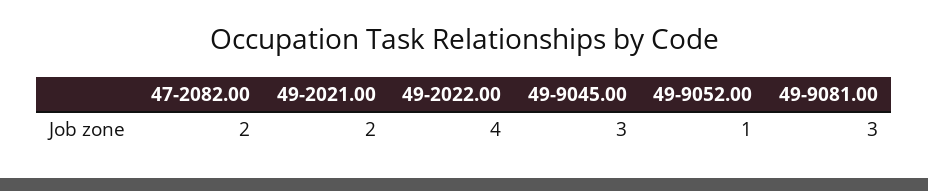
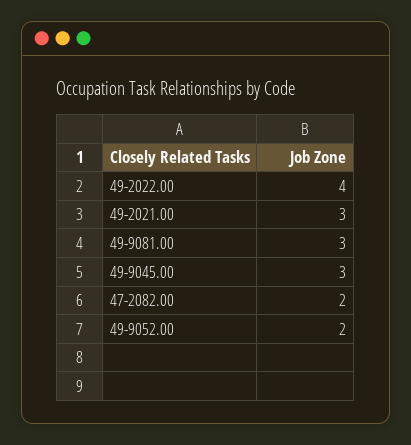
49-2021.00: 2 -> 3
49-9052.00: 1 -> 2

